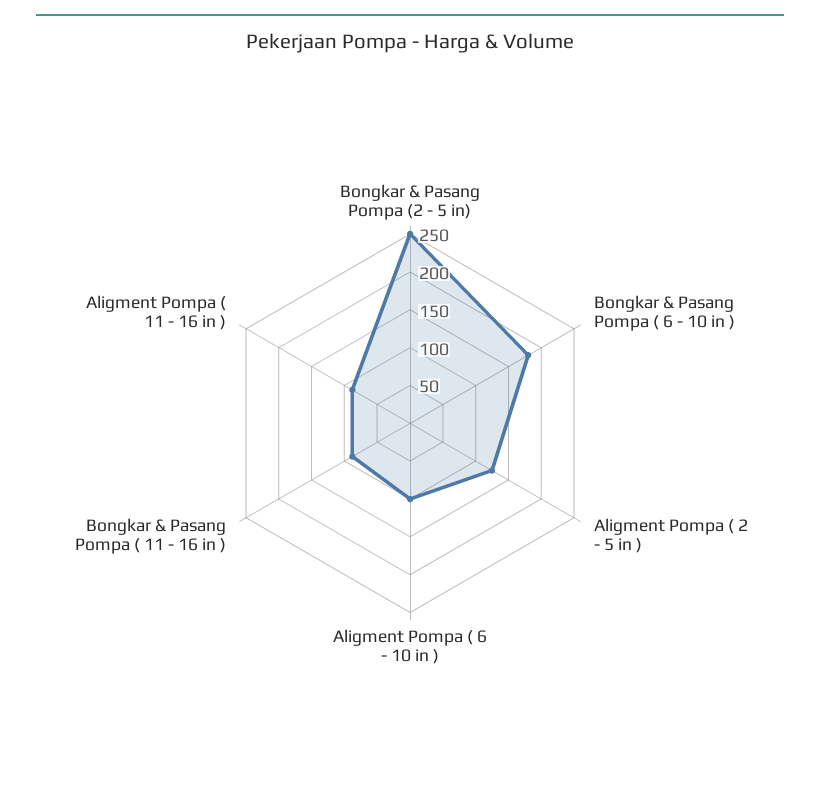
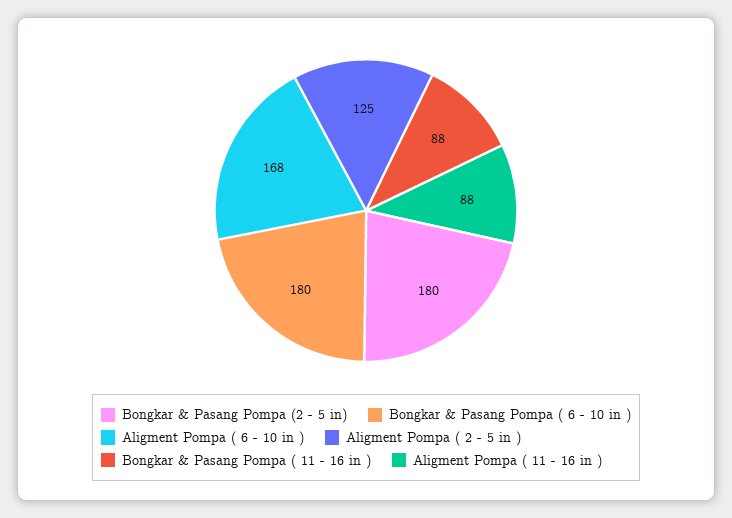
Bongkar & Pasang Pompa (2 - 5 in): 250 -> 180
Aligment Pompa ( 6 - 10 in ): 100 -> 168

